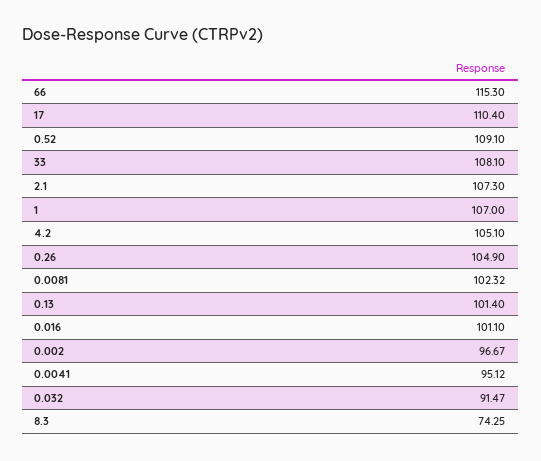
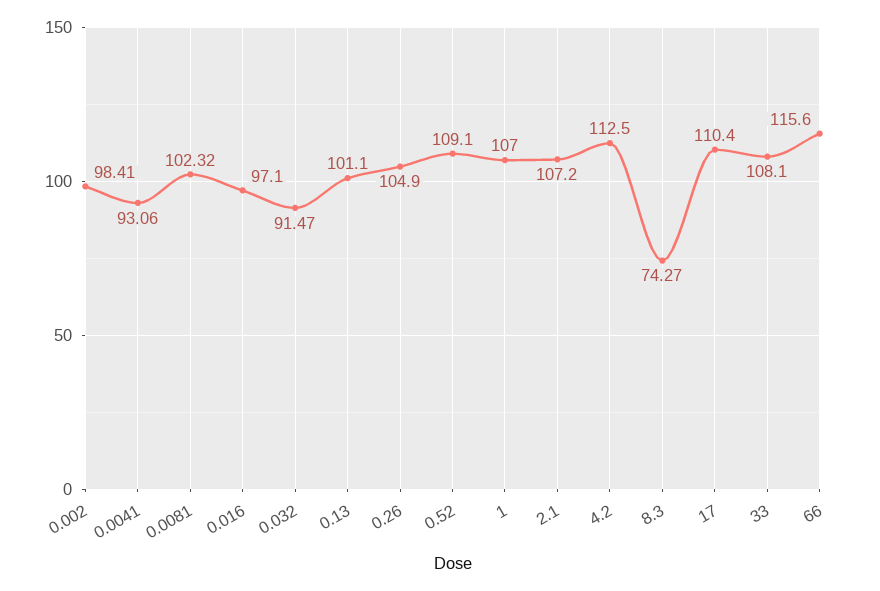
66: 115.3 -> 115.6
2.1: 107.3 -> 107.2
4.2: 105.1 -> 112.5
0.13: 101.4 -> 101.1
0.016: 101.1 -> 97.1
0.002: 96.67 -> 98.41
0.0041: 95.12 -> 93.06
8.3: 74.25 -> 74.27

